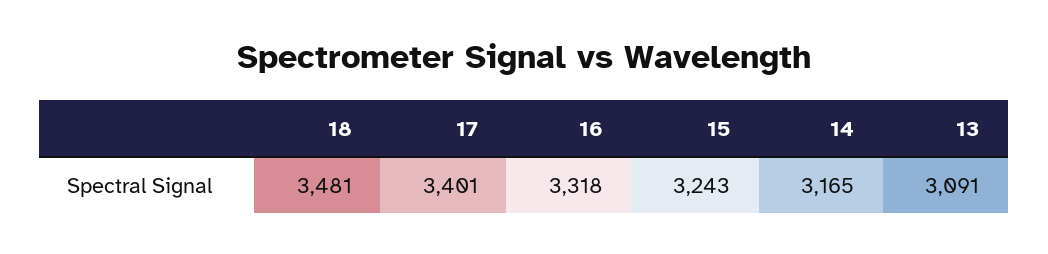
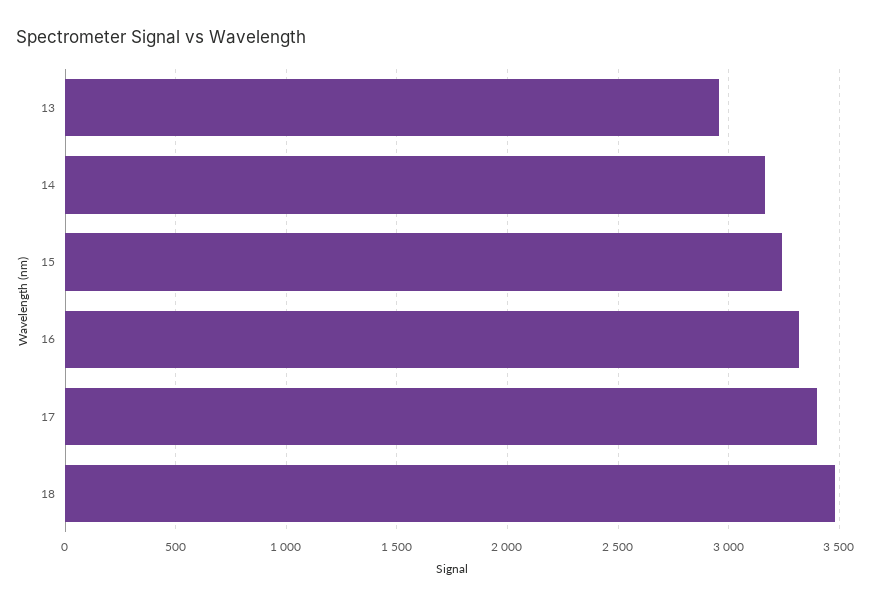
13: 3091 -> 2950

